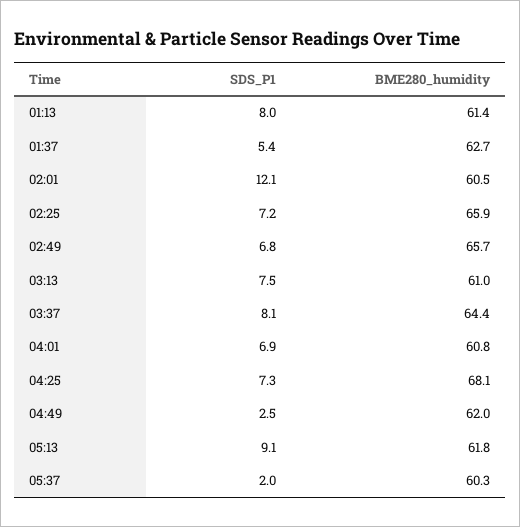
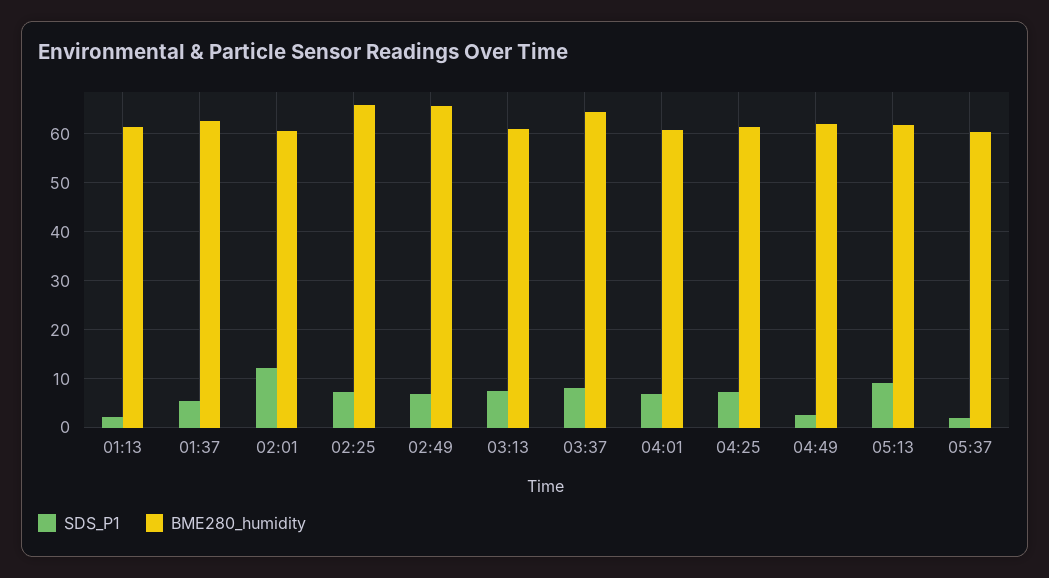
SDS_P1, 01:13: 8 -> 2
BME280_humidity, 04:25: 68.1 -> 62

